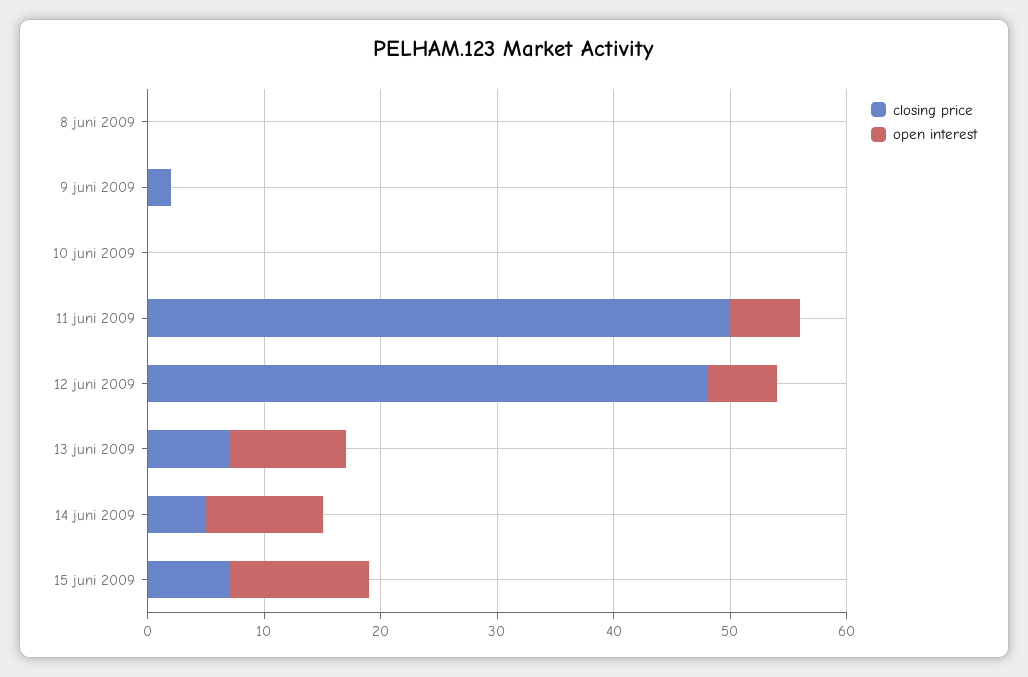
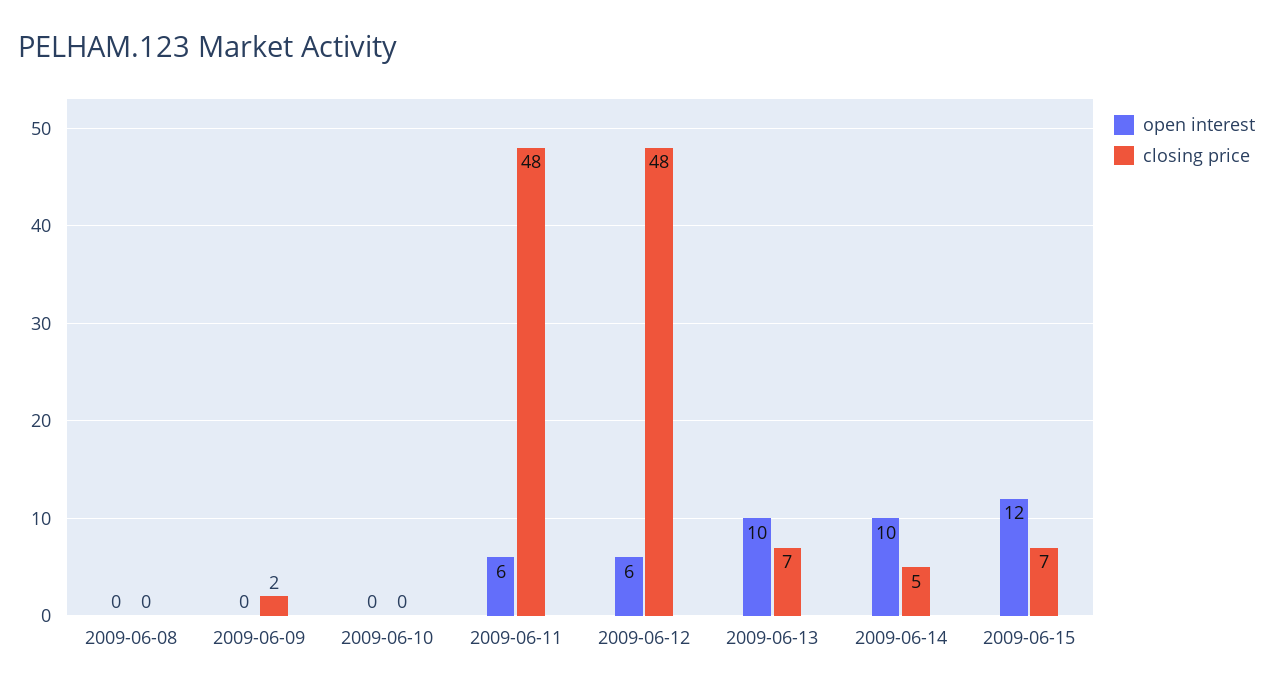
closing price, 11 juni 2009: 50 -> 48

